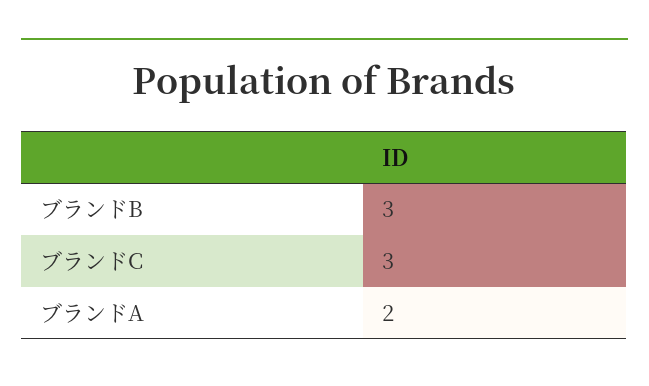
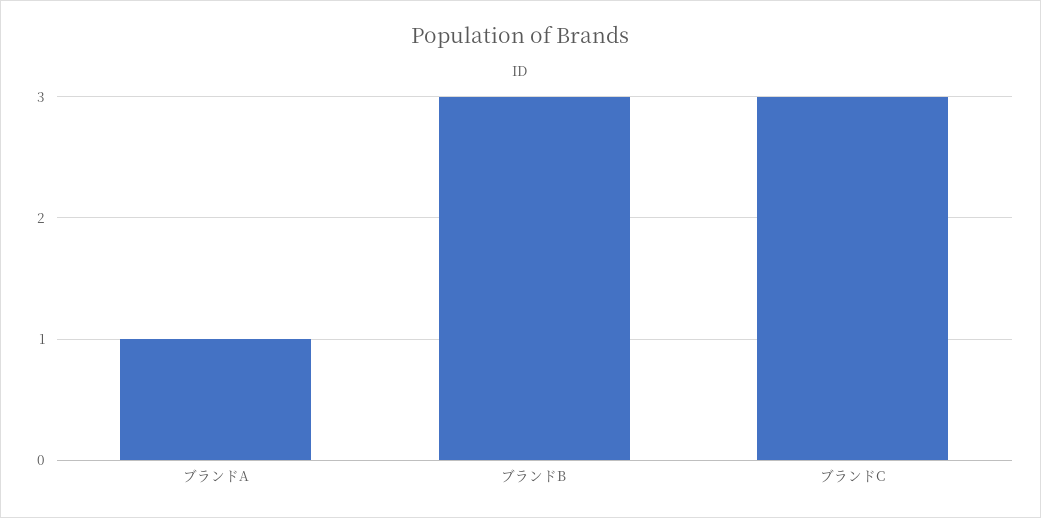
ブランドA: 2 -> 1

